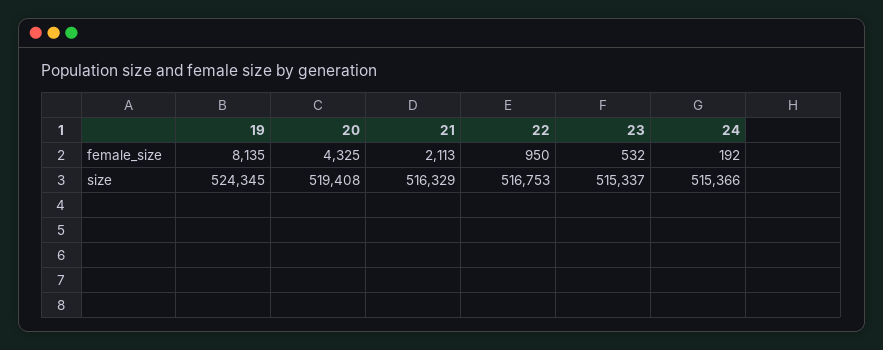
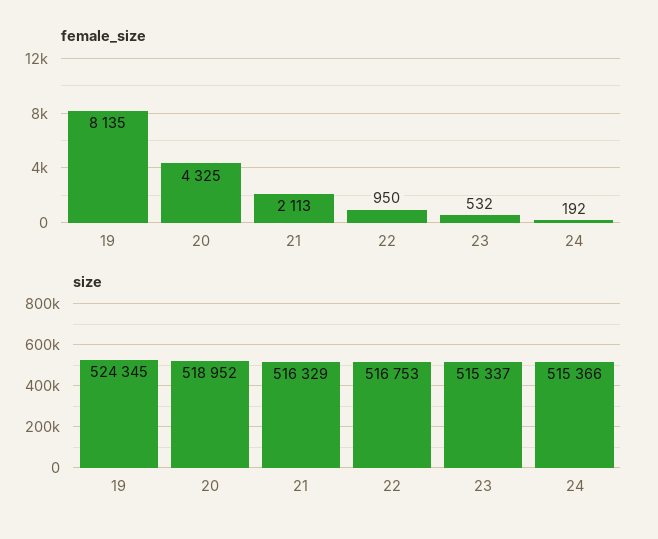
size, 20: 519408 -> 518952

